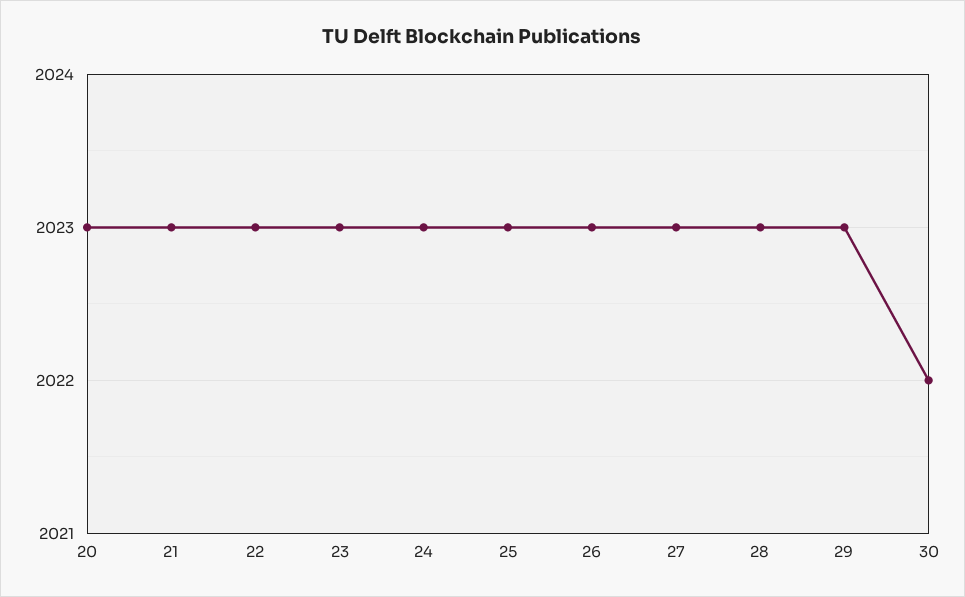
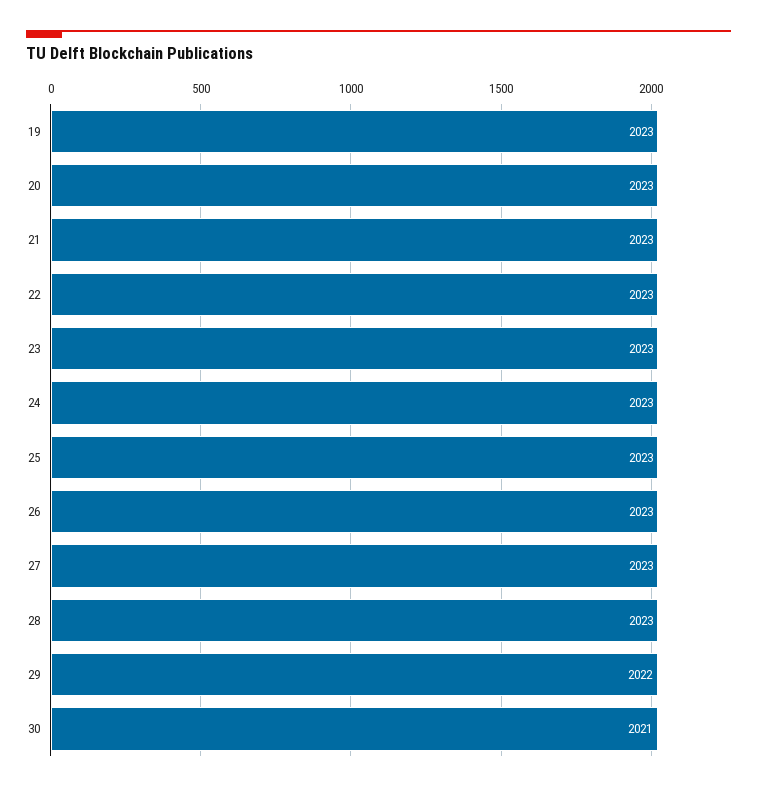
29: 2023 -> 2022
30: 2022 -> 2021
19: none -> 2023

